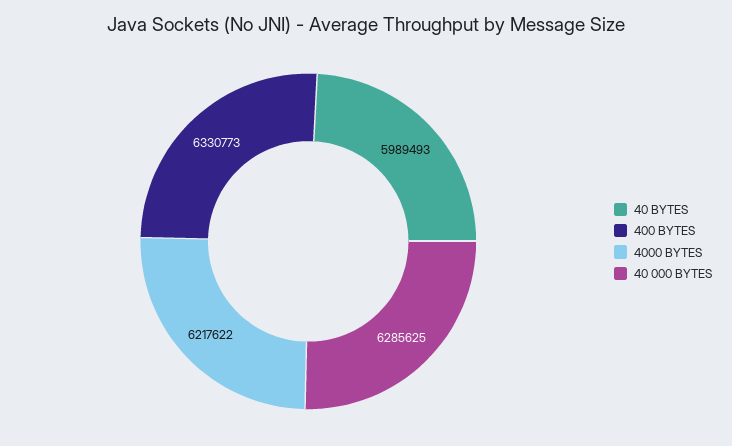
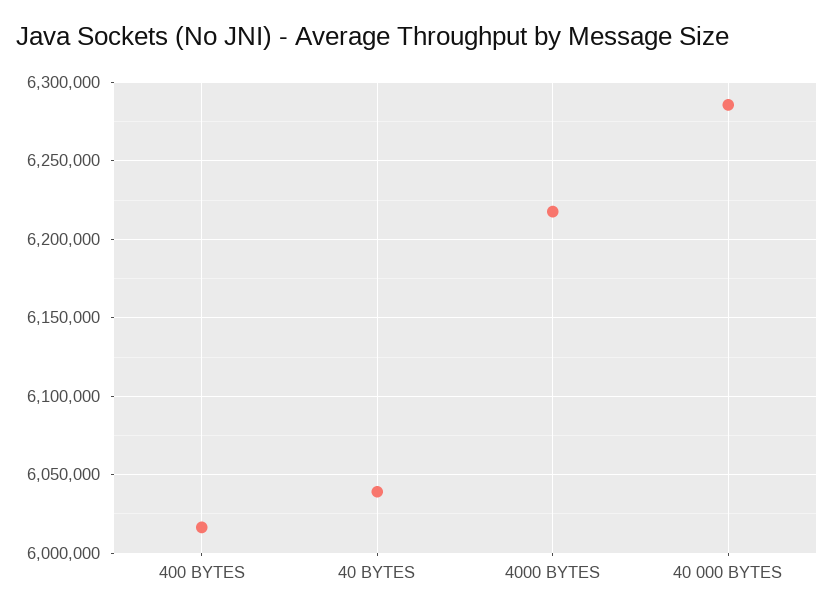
40 BYTES: 5989493 -> 6040000
400 BYTES: 6330773 -> 6015000

